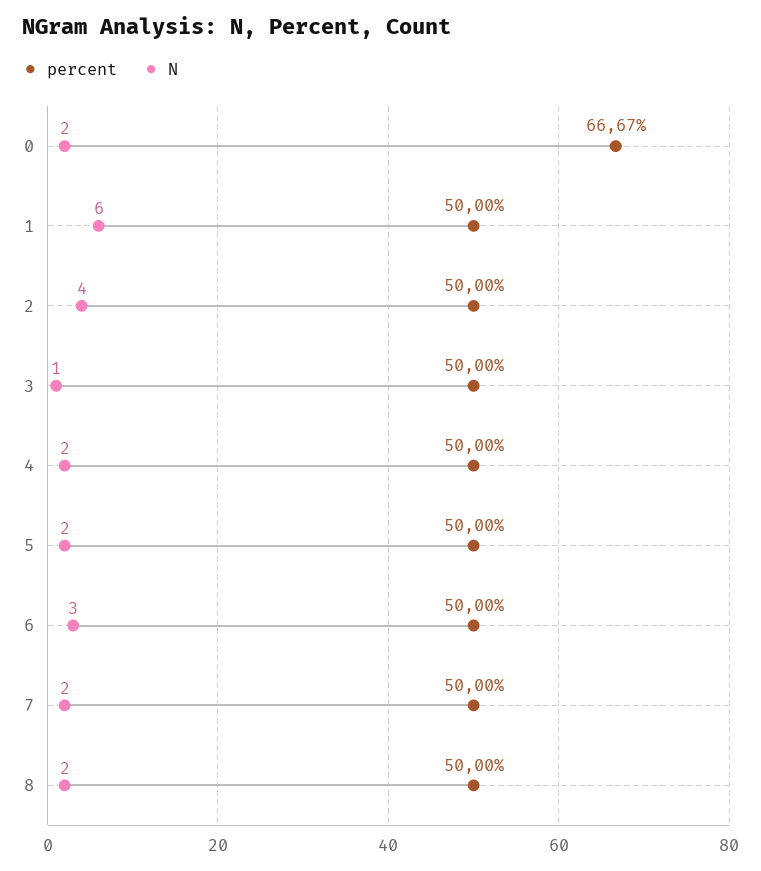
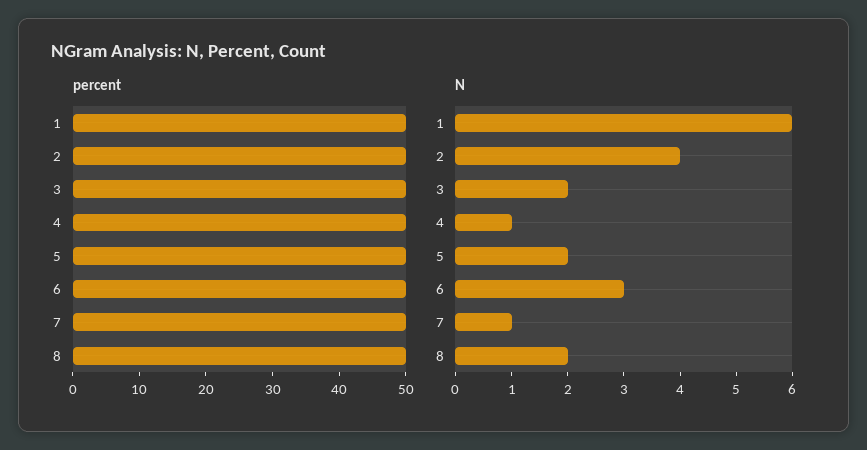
percent, 0: 66.67 -> none
N, 0: 2 -> none
N, 3: 1 -> 2
N, 4: 2 -> 1
N, 7: 2 -> 1

